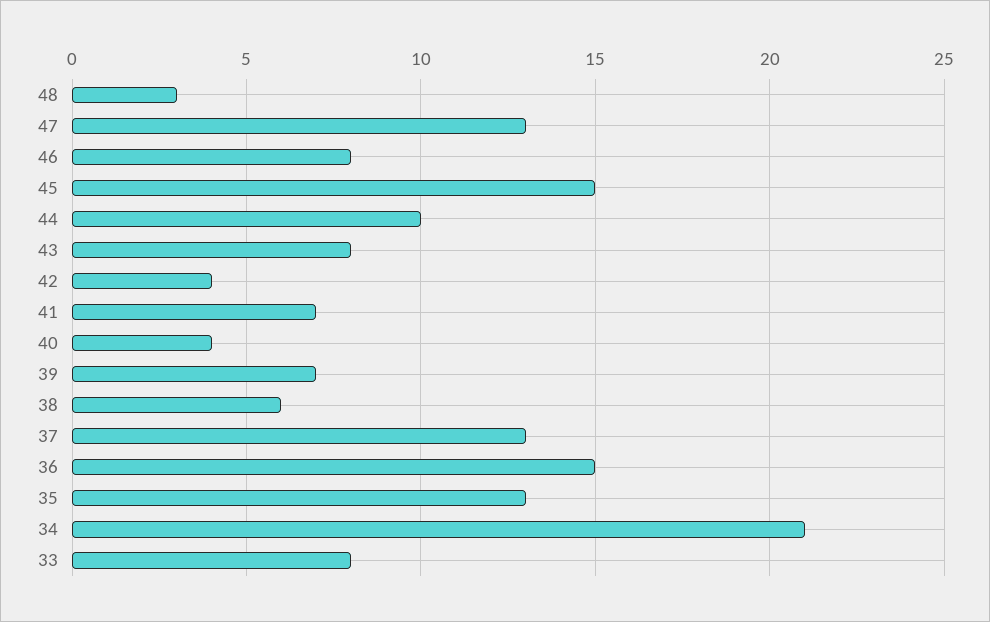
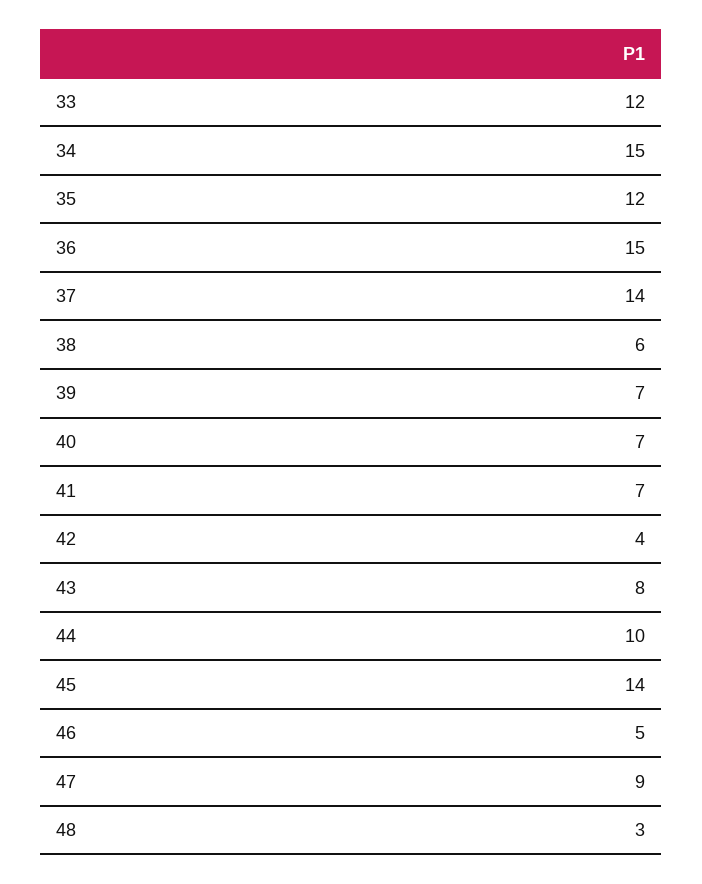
47: 13 -> 9
46: 8 -> 5
45: 15 -> 14
40: 4 -> 7
37: 13 -> 14
35: 13 -> 12
34: 21 -> 15
33: 8 -> 12

